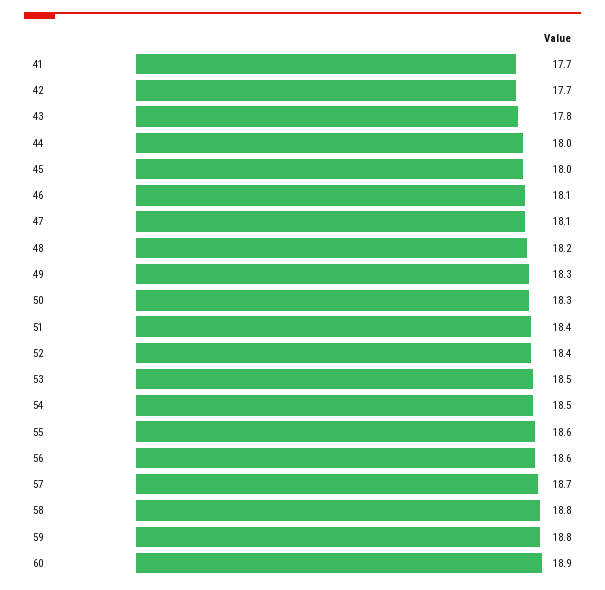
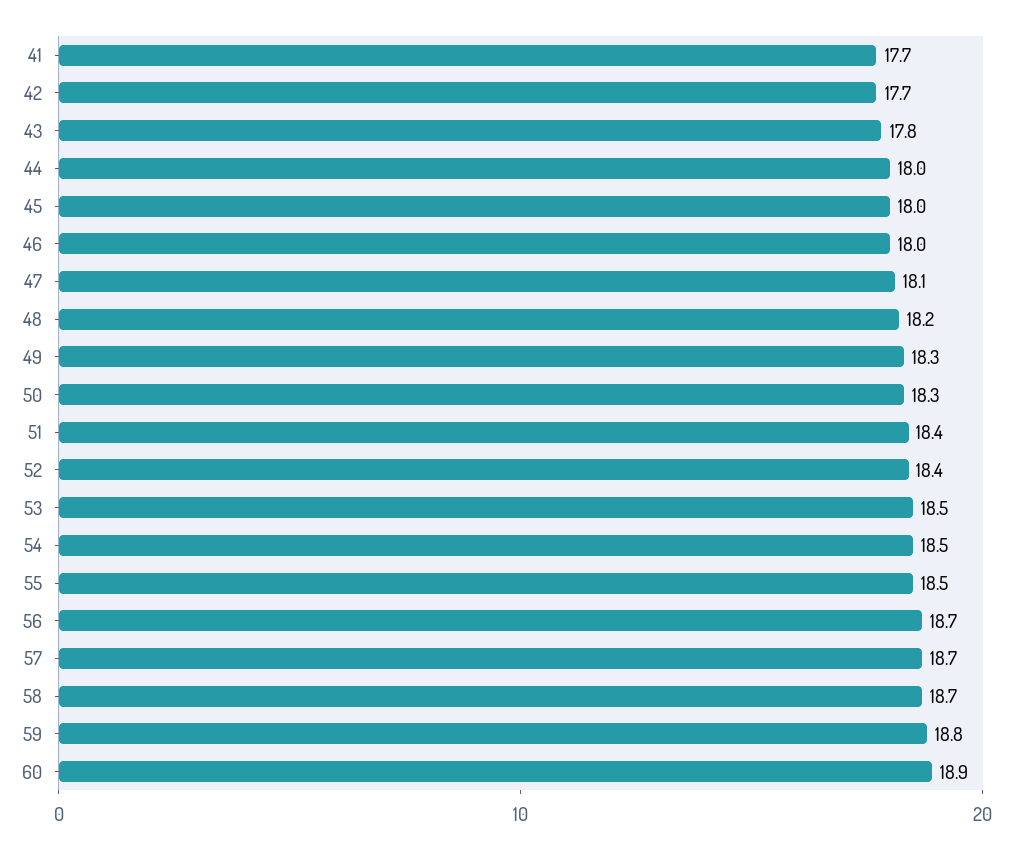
46: 18.1 -> 18
55: 18.6 -> 18.5
56: 18.6 -> 18.7
58: 18.8 -> 18.7

